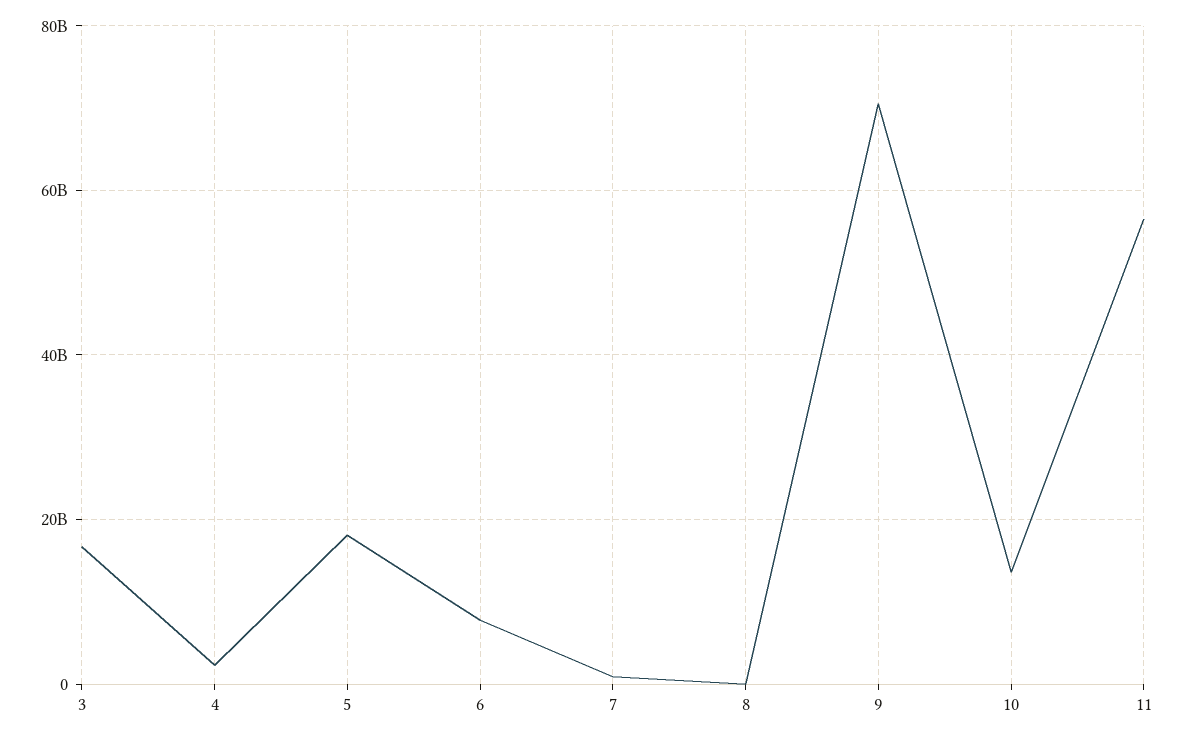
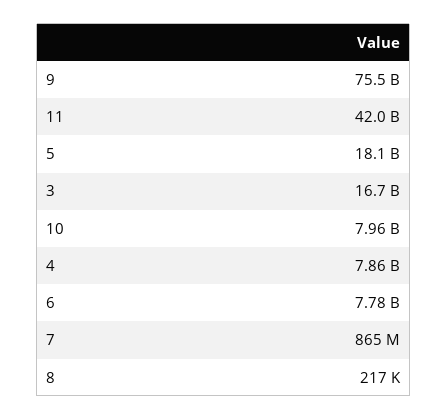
4: 2000000000 -> 7860000000
9: 70000000000 -> 75500000000
10: 14000000000 -> 7960000000
11: 56000000000 -> 42000000000

